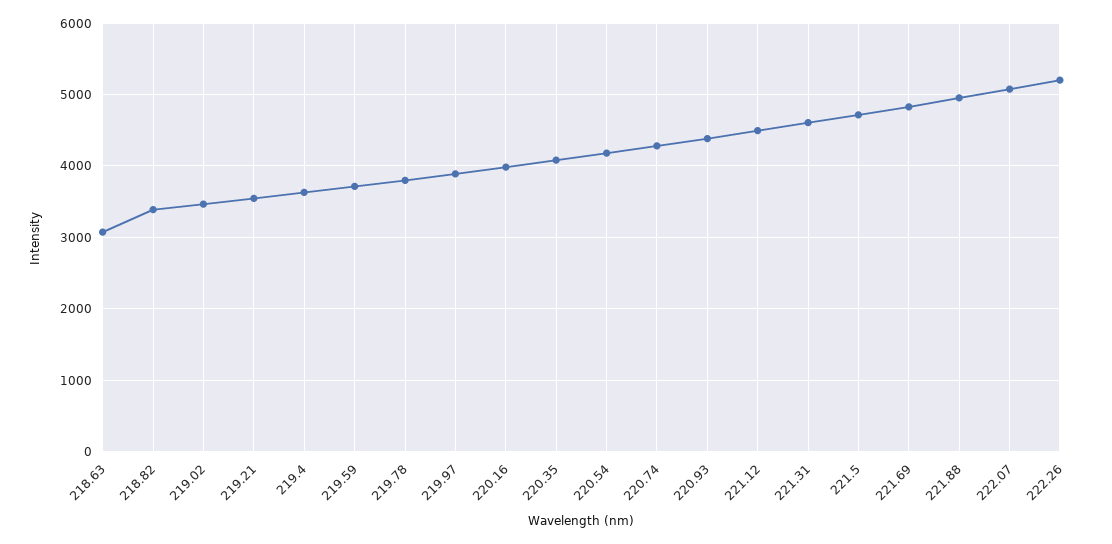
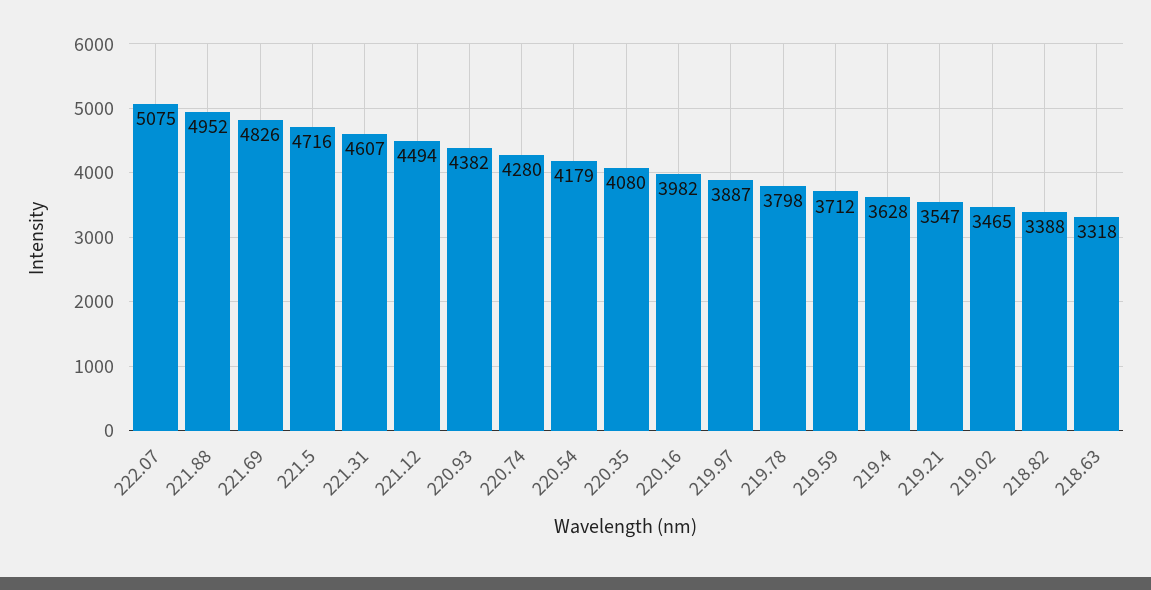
218.63: 3100 -> 3318
222.26: 5200 -> none

